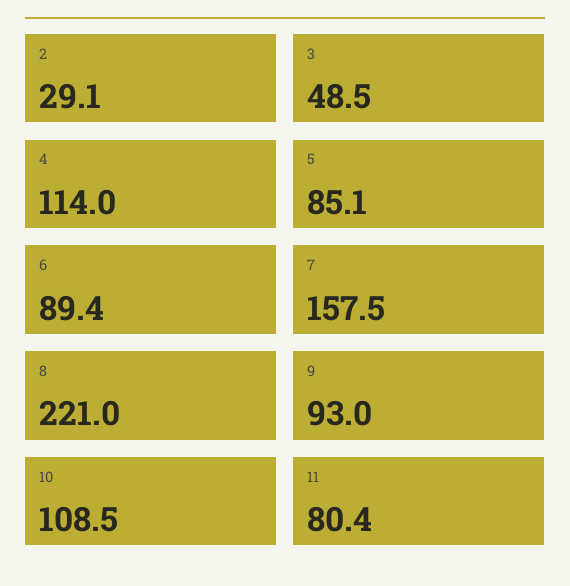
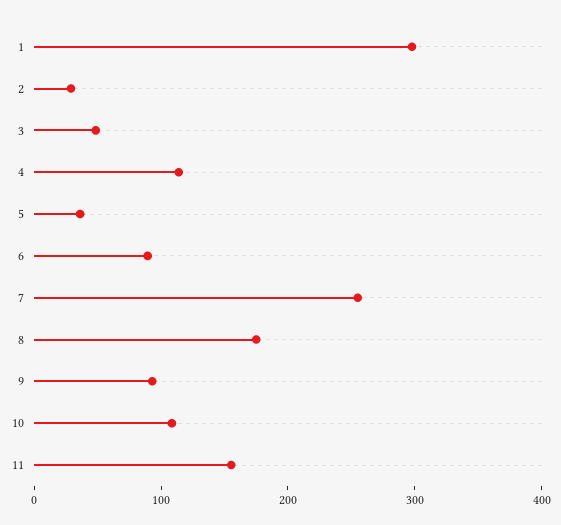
5: 85.1 -> 40
7: 157.5 -> 260
8: 221 -> 180
11: 80.4 -> 160
1: none -> 300

